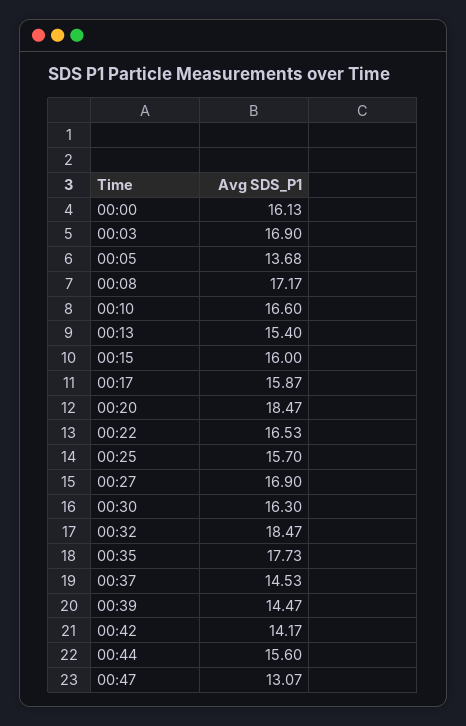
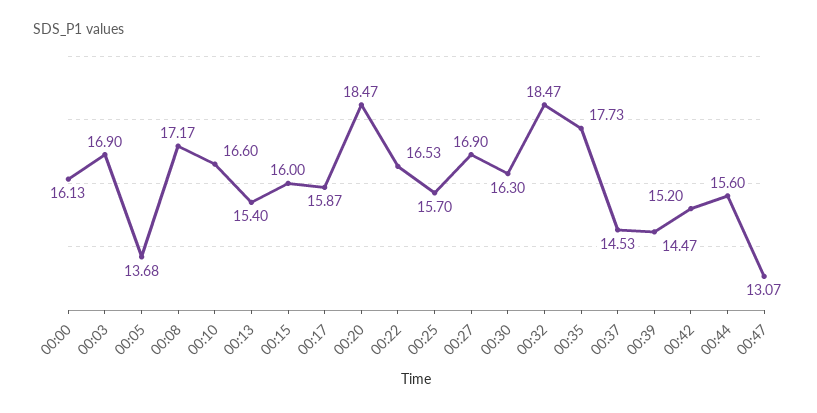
00:42: 14.17 -> 15.2

